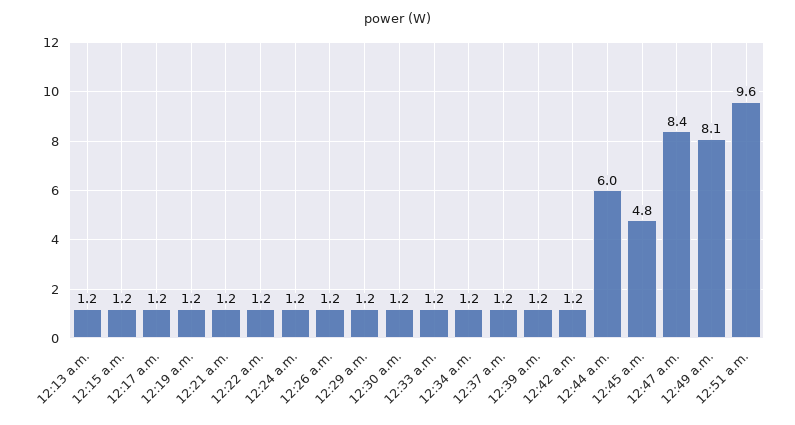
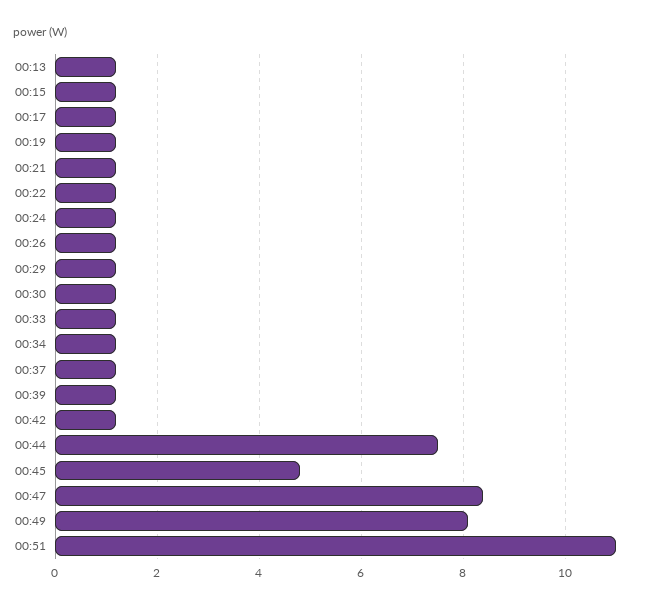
12:44 a.m.: 6 -> 7.5
12:51 a.m.: 9.6 -> 11

